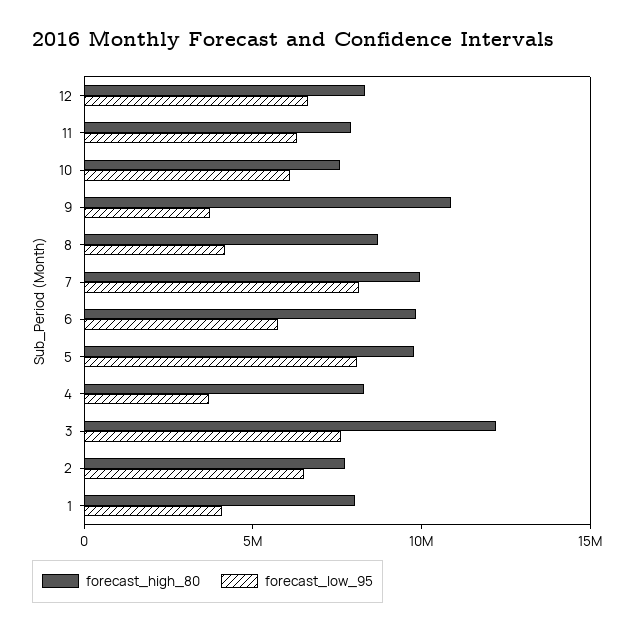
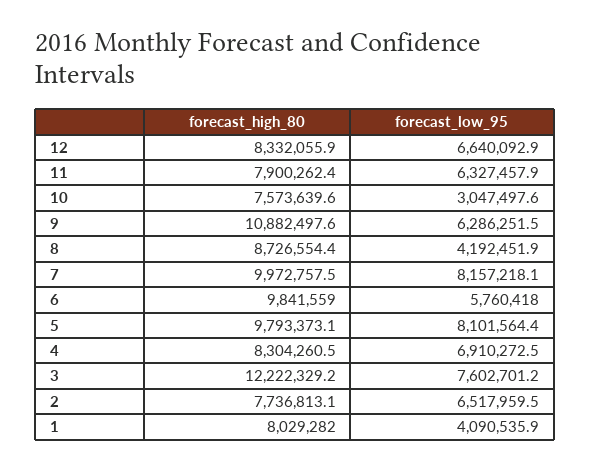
forecast_low_95, 10: 6000000 -> 3047497.6
forecast_low_95, 9: 4000000 -> 6286251.5
forecast_low_95, 4: 4000000 -> 6910272.5

